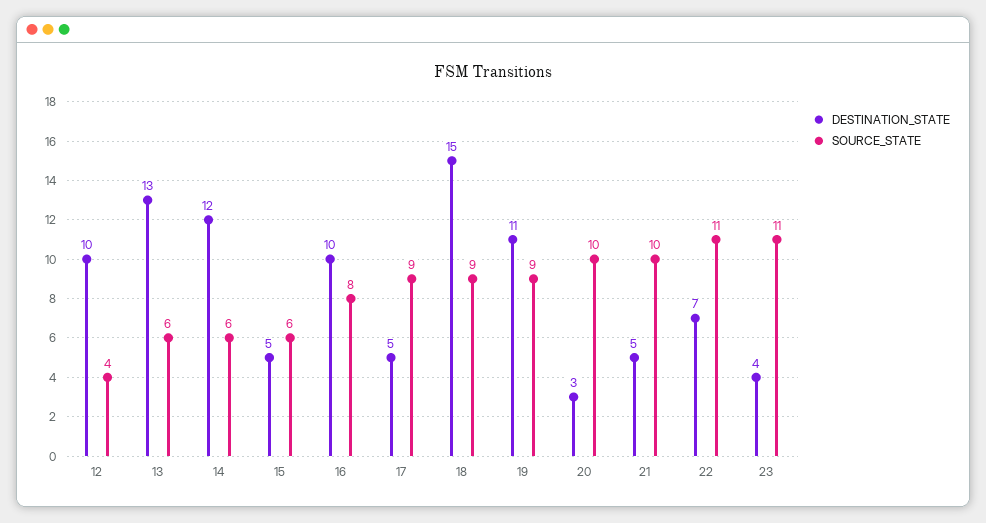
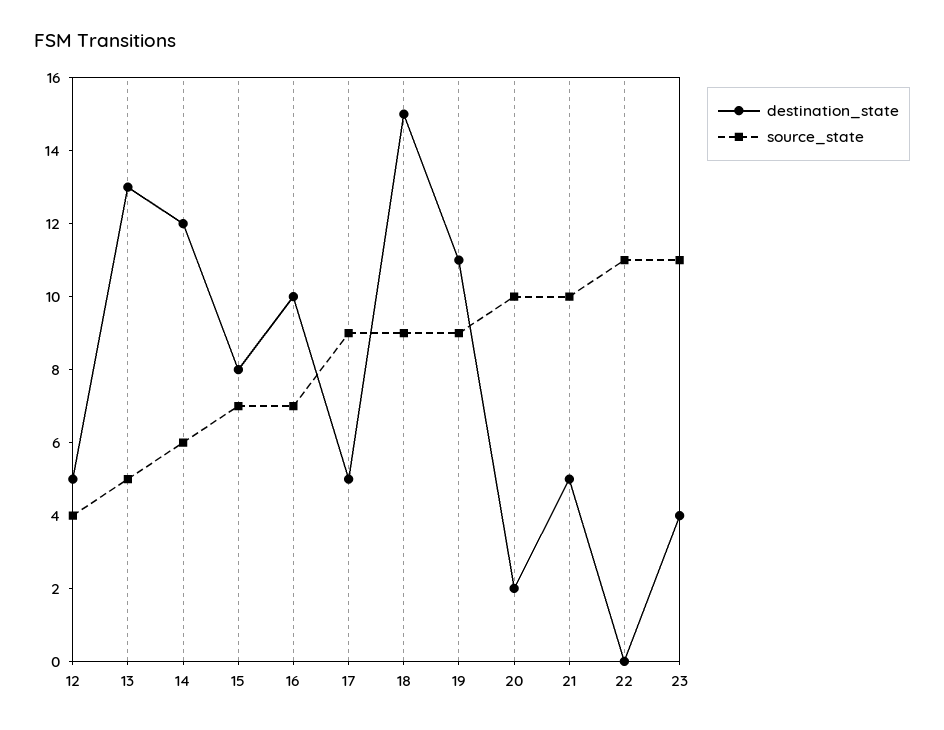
DESTINATION_STATE, 12: 10 -> 5
SOURCE_STATE, 13: 6 -> 5
DESTINATION_STATE, 15: 5 -> 8
SOURCE_STATE, 15: 6 -> 7
SOURCE_STATE, 16: 8 -> 7
DESTINATION_STATE, 20: 3 -> 2
DESTINATION_STATE, 22: 7 -> 0

